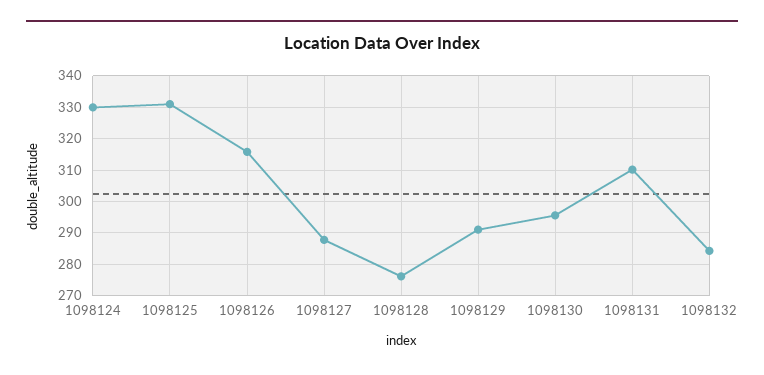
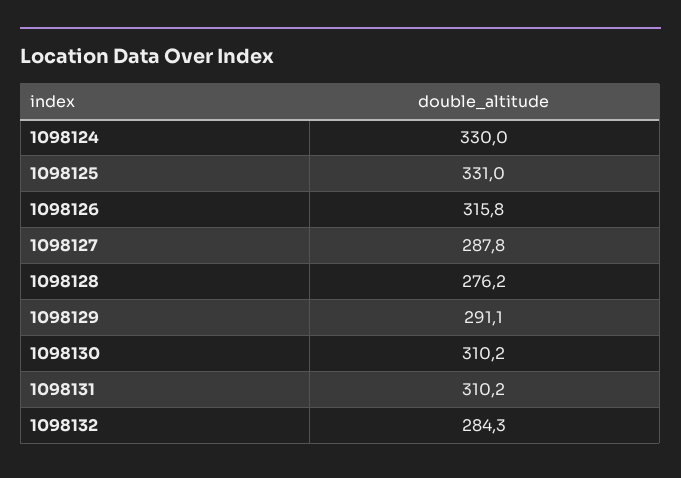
1098130: 296 -> 310.2

